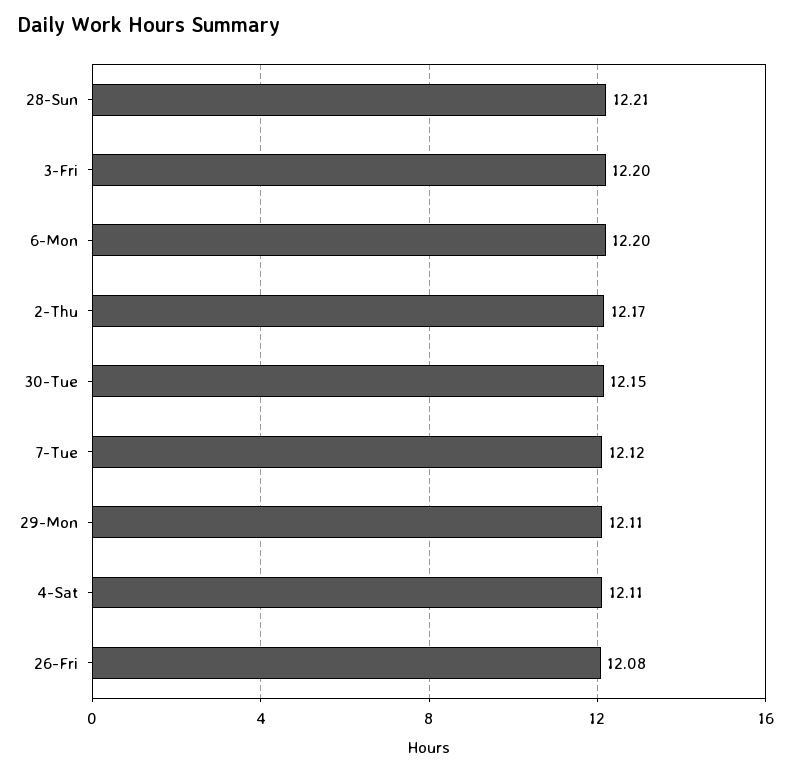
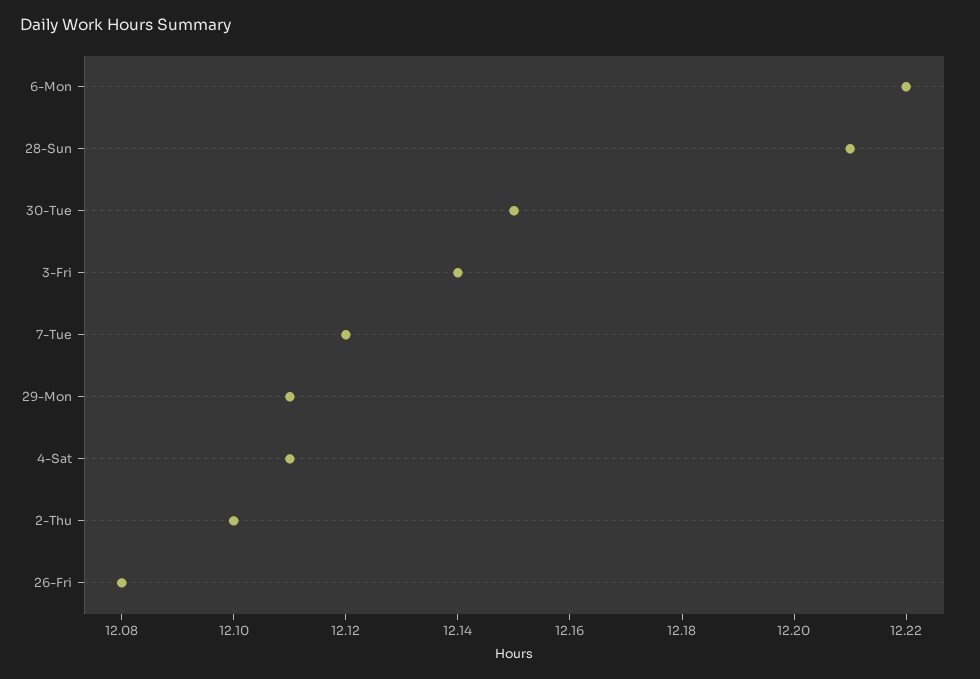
3-Fri: 12.2 -> 12.14
6-Mon: 12.2 -> 12.22
2-Thu: 12.17 -> 12.1

